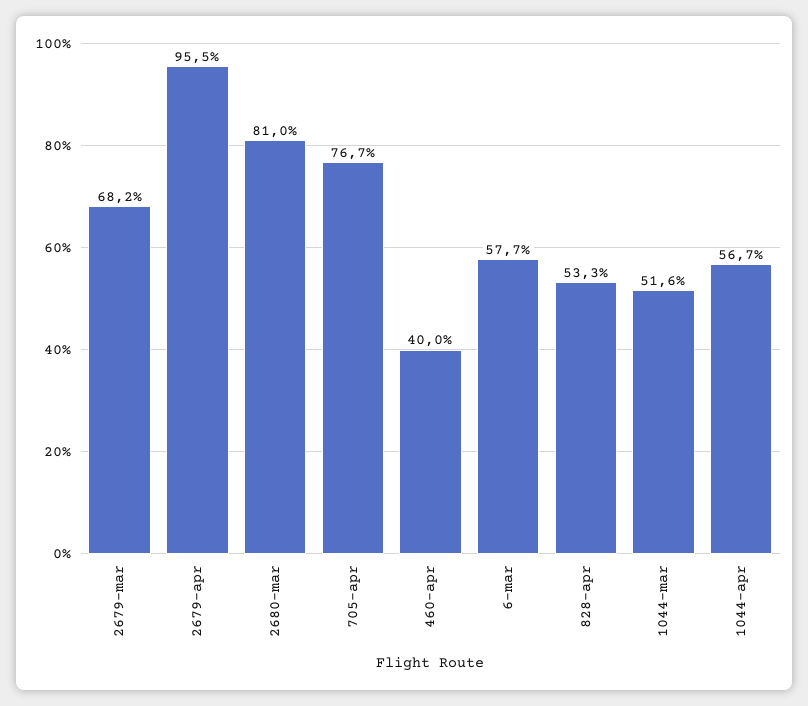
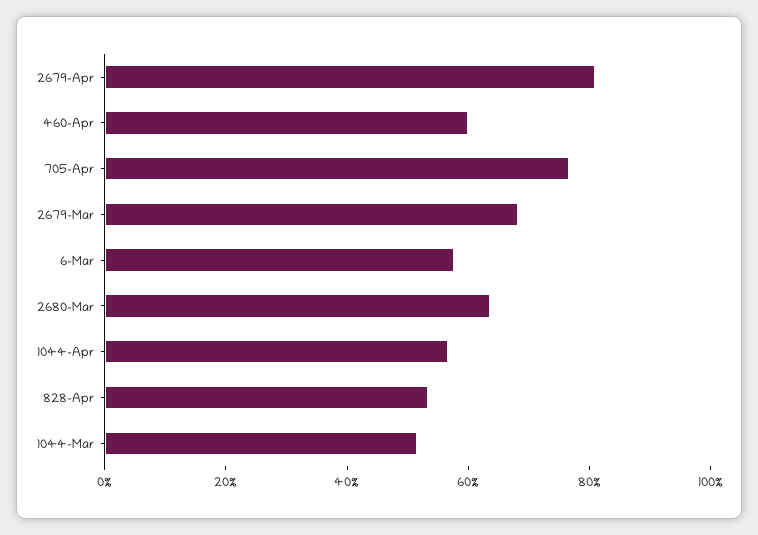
2679-apr: 95.5 -> 80
2680-mar: 81 -> 65
460-apr: 40 -> 60

